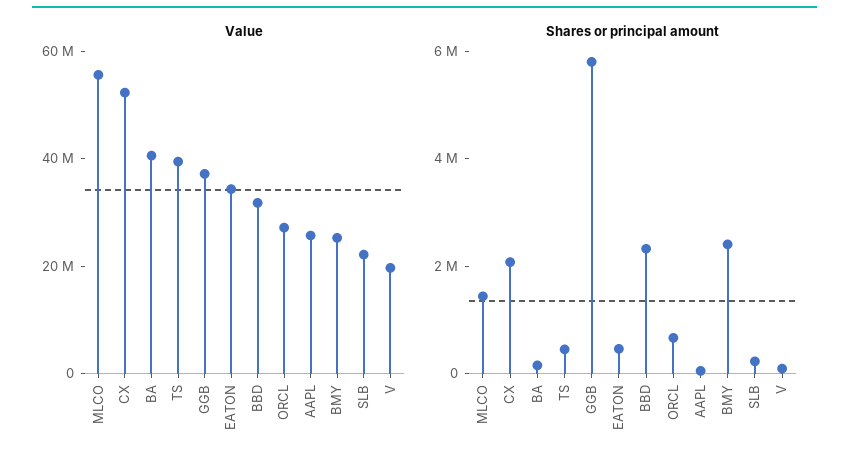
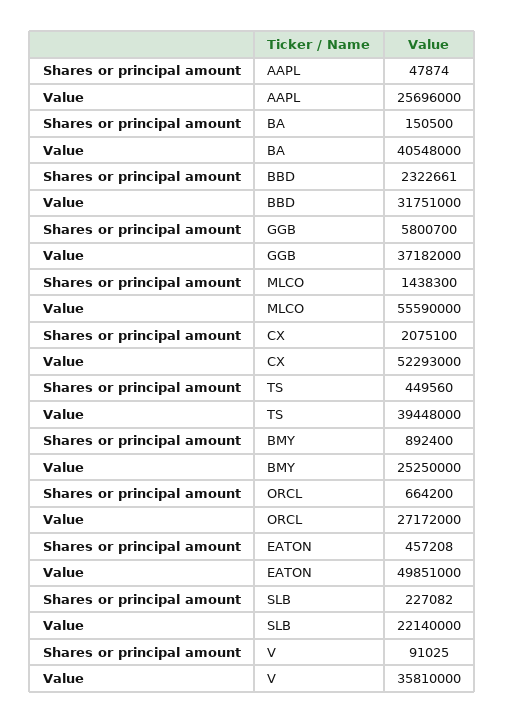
Value, EATON: 35000000 -> 49851000
Value, V: 20000000 -> 35810000
Shares or principal amount, BMY: 2500000 -> 892400

